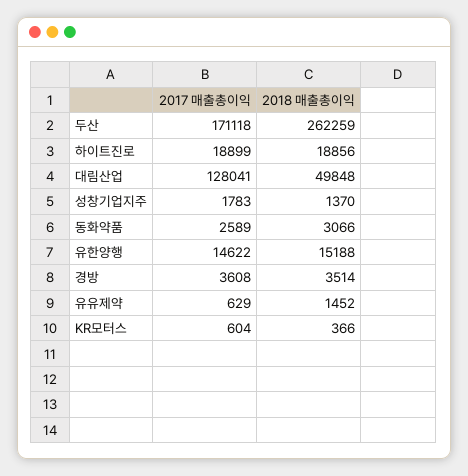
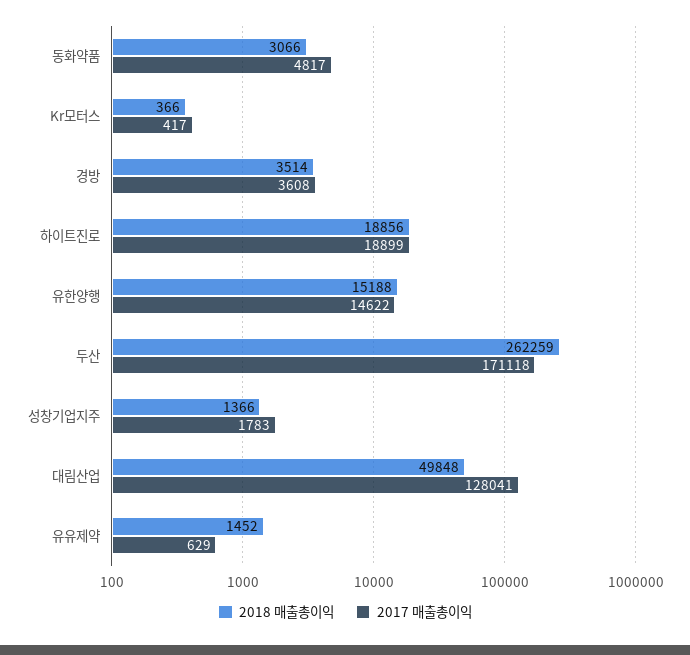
2018 매출총이익, 성창기업지주: 1370 -> 1366
2017 매출총이익, 동화약품: 2589 -> 4817
2017 매출총이익, KR모터스: 604 -> 417

